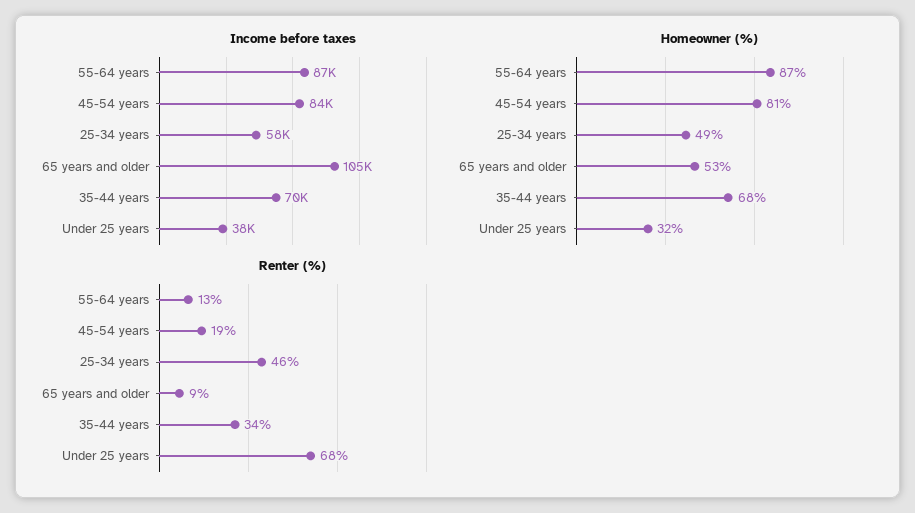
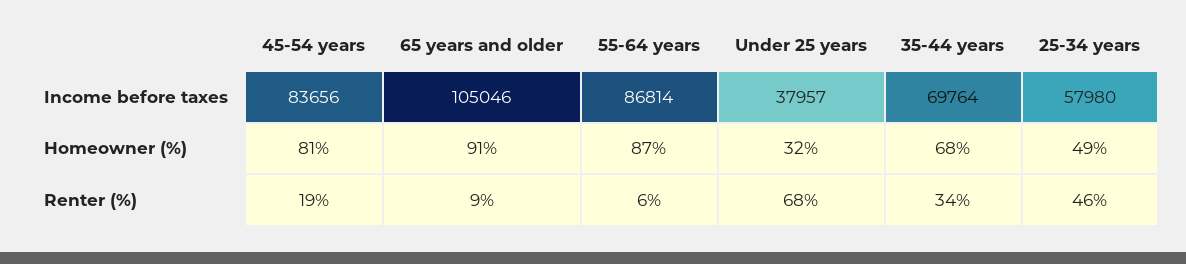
Homeowner (%), 65 years and older: 53 -> 91
Renter (%), 55-64 years: 13 -> 6

